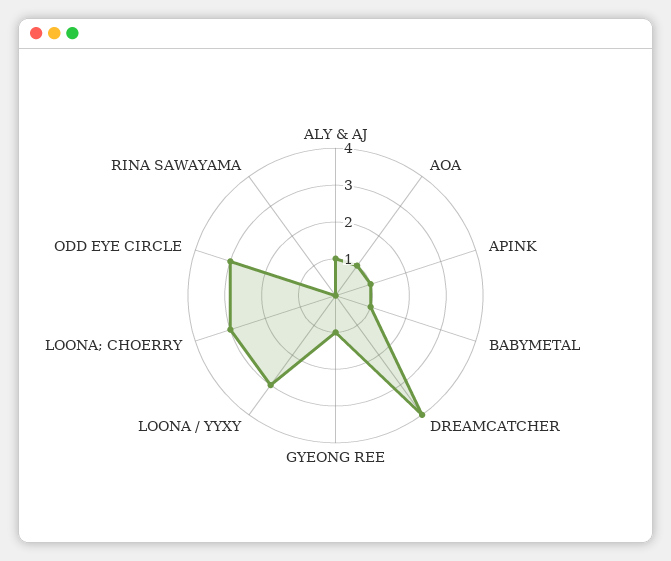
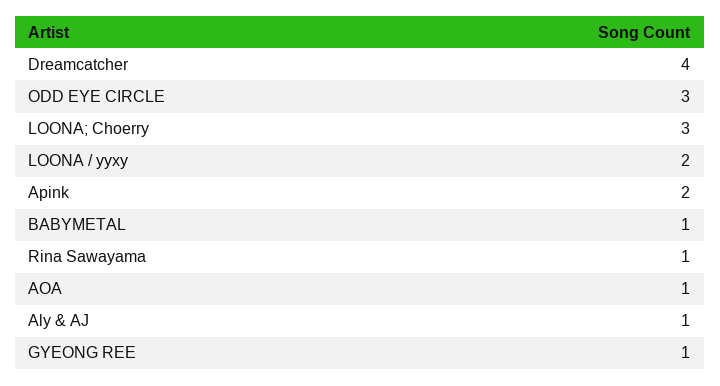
APINK: 1 -> 2
LOONA / YYXY: 3 -> 2
RINA SAWAYAMA: 0 -> 1

